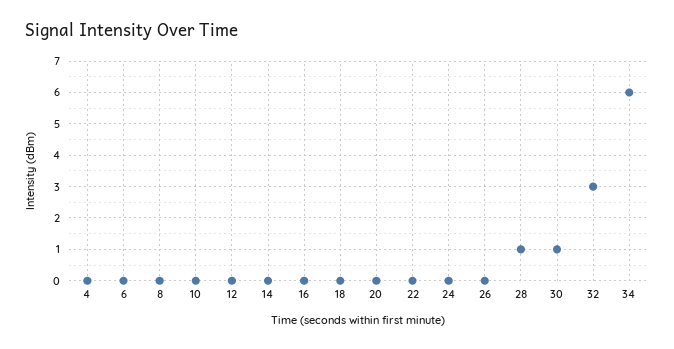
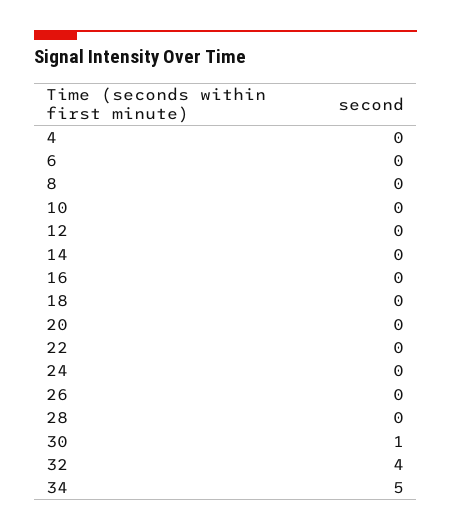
28: 1 -> 0
32: 3 -> 4
34: 6 -> 5

